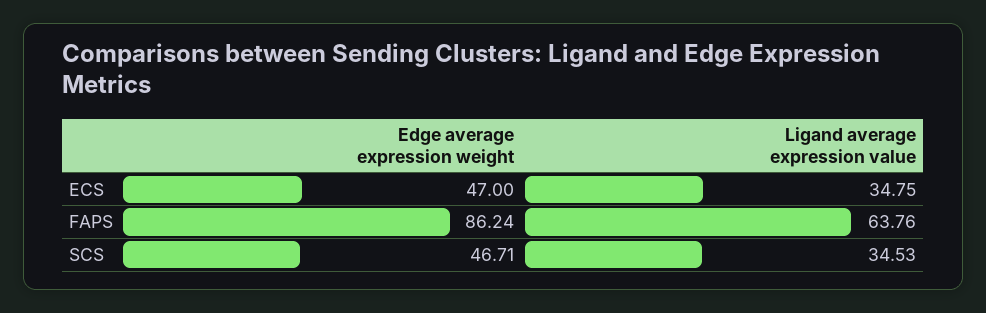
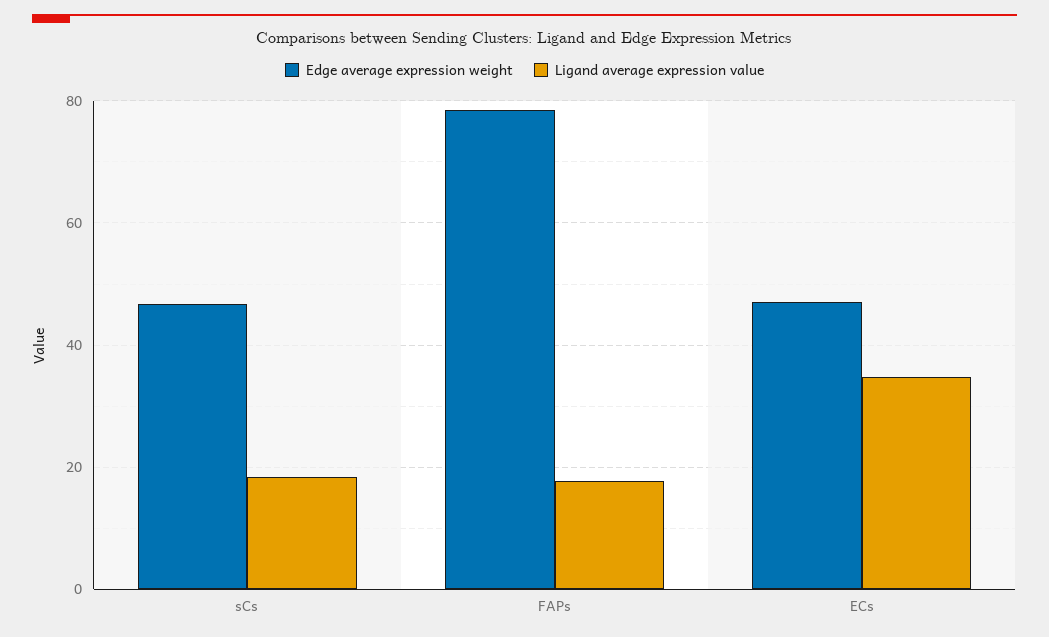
Edge average expression weight, FAPS: 86.24 -> 78
Ligand average expression value, FAPS: 63.76 -> 18
Ligand average expression value, SCS: 34.53 -> 18

